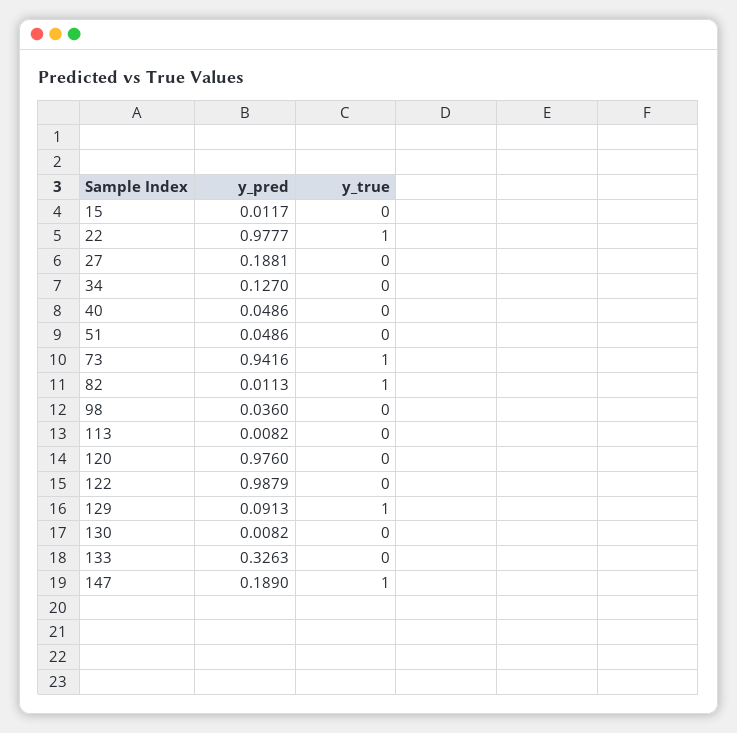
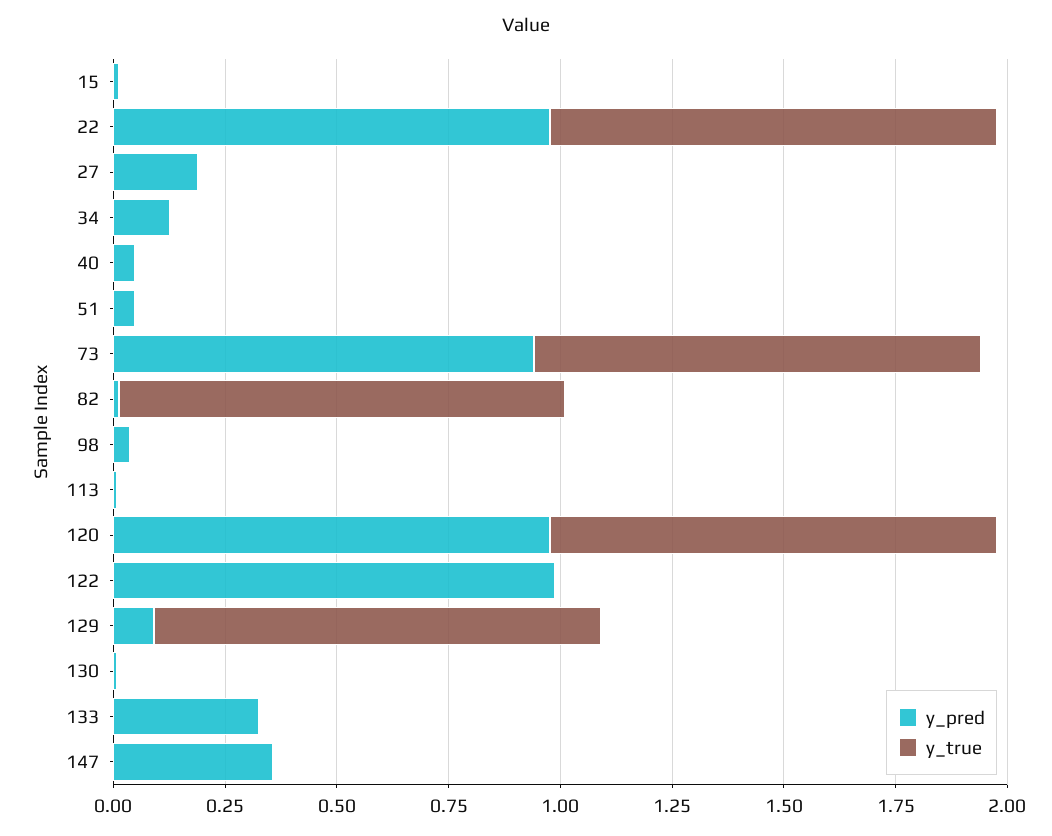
y_true, 120: 0 -> 1
y_pred, 147: 0.189 -> 0.35
y_true, 147: 1 -> 0

